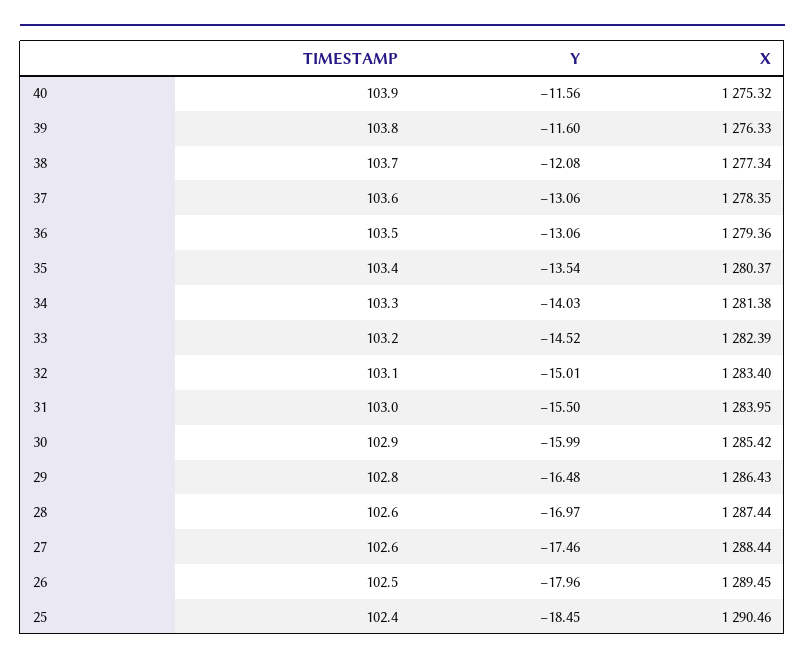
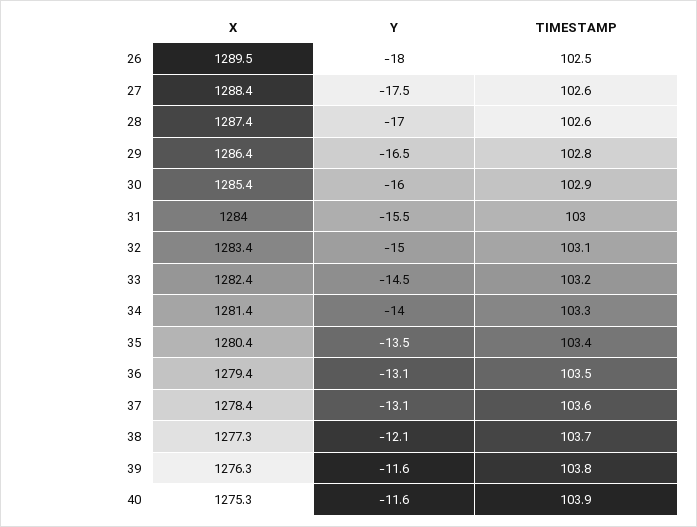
TIMESTAMP, 25: 102.4 -> none
Y, 25: -18.45 -> none
X, 25: 1290.46 -> none

